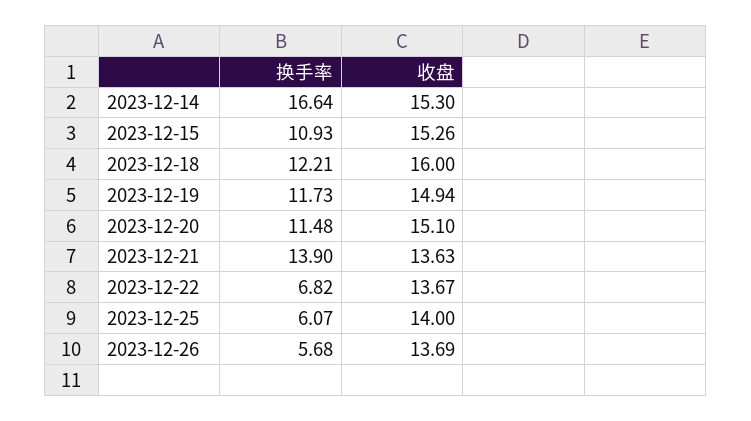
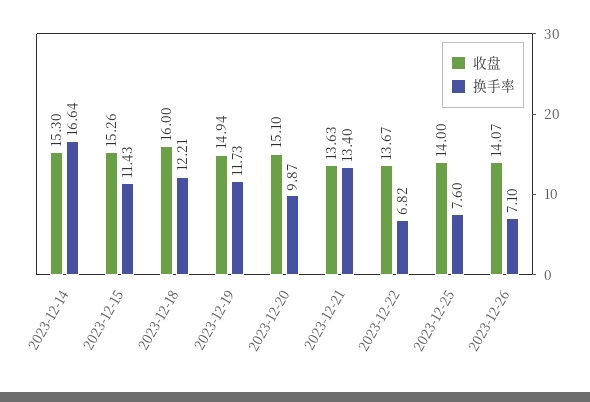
换手率, 2023-12-15: 10.93 -> 11.43
换手率, 2023-12-20: 11.48 -> 9.87
换手率, 2023-12-21: 13.9 -> 13.4
换手率, 2023-12-25: 6.07 -> 7.6
换手率, 2023-12-26: 5.68 -> 7.1
收盘, 2023-12-26: 13.69 -> 14.07

